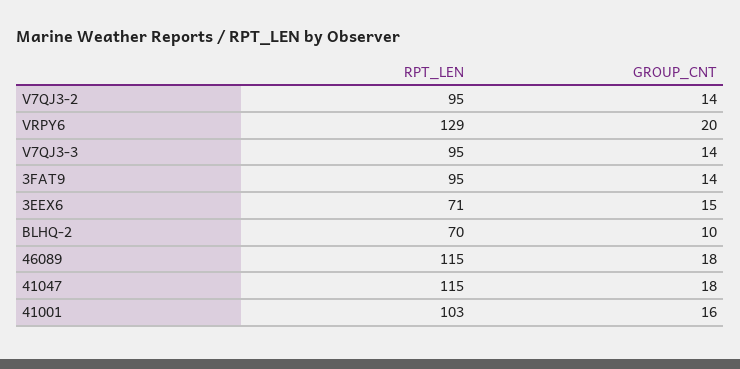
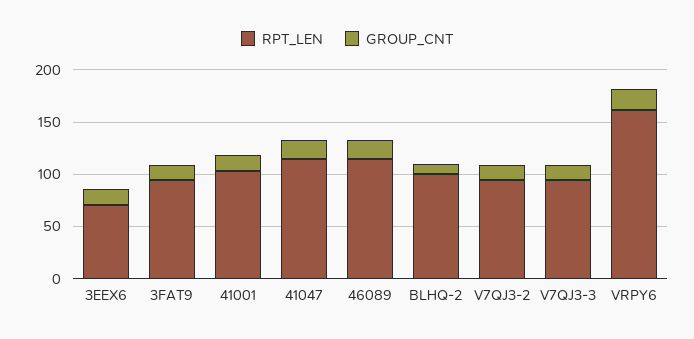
RPT_LEN, VRPY6: 129 -> 160
RPT_LEN, BLHQ-2: 70 -> 100

